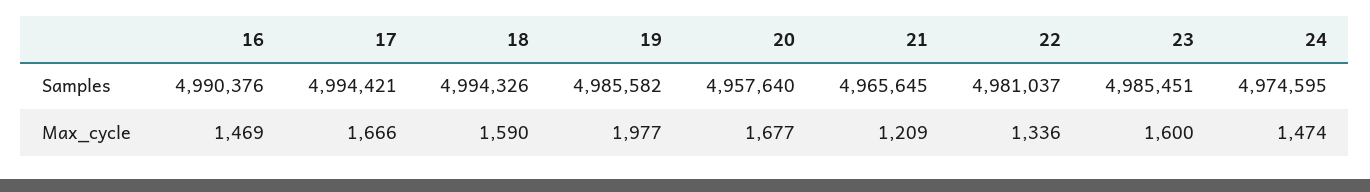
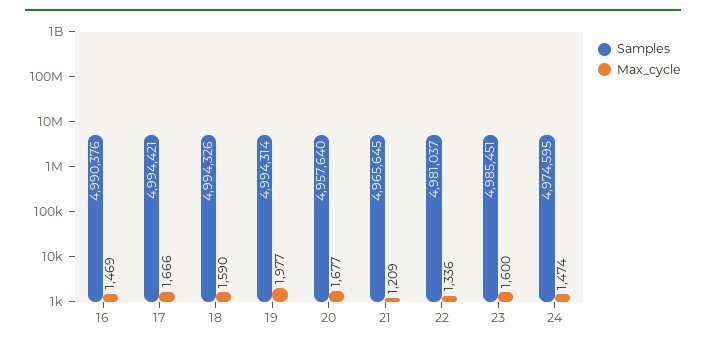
Samples, 19: 4985582 -> 4994314

